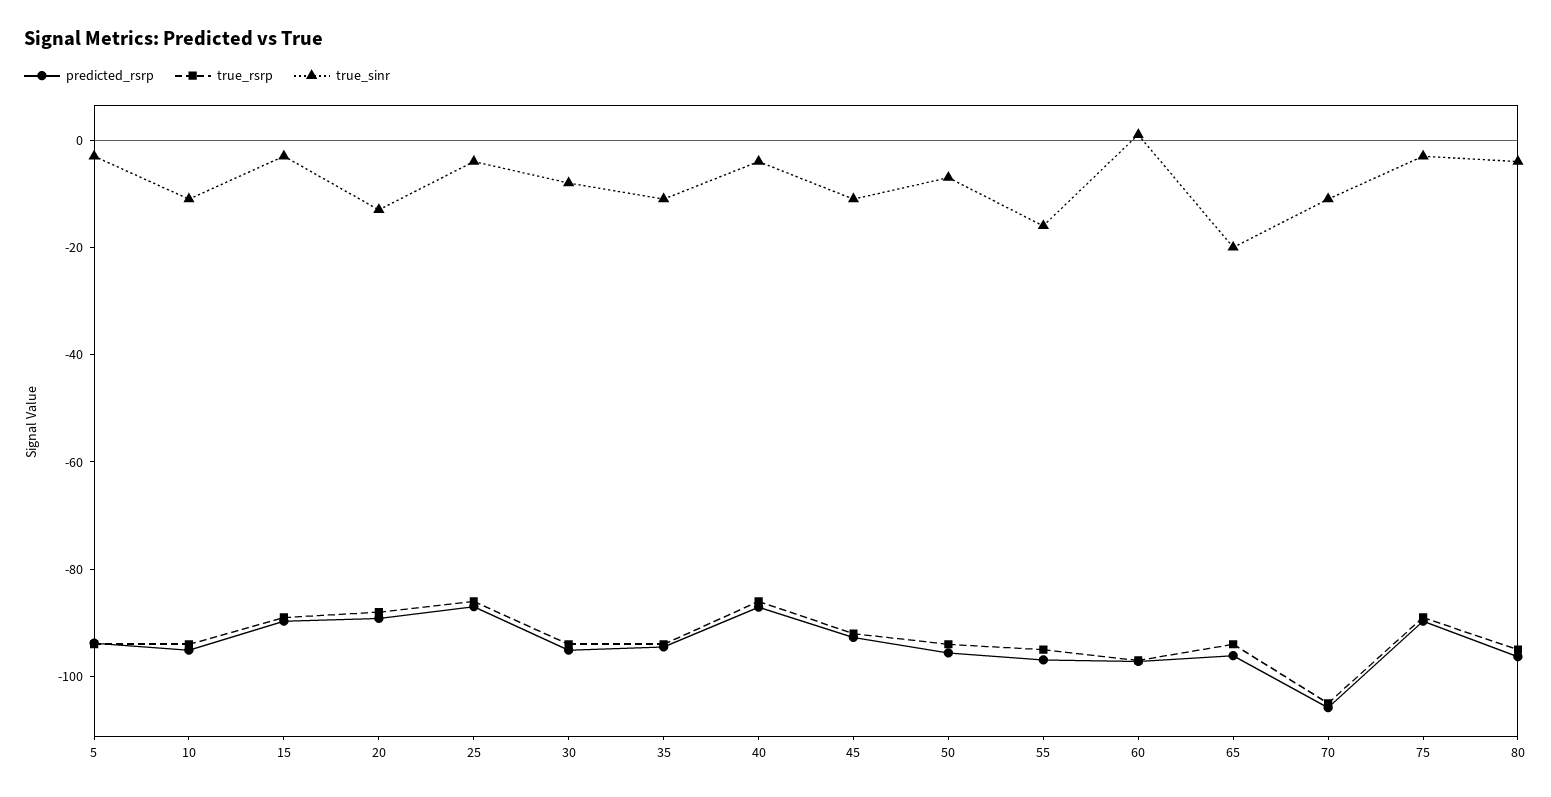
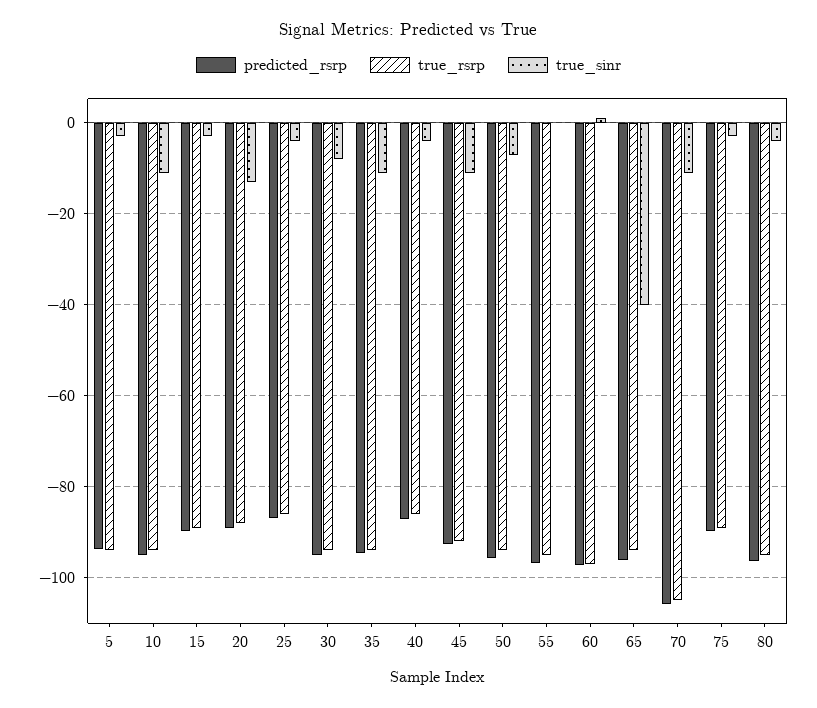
true_sinr, 55: -15 -> 0
true_sinr, 65: -20 -> -40

